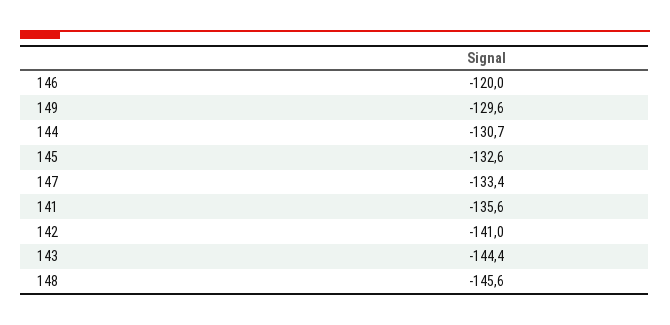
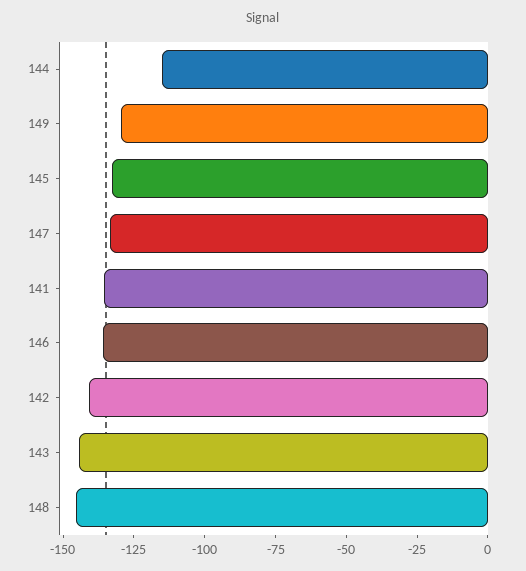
146: -120 -> -135
144: -130.7 -> -115

